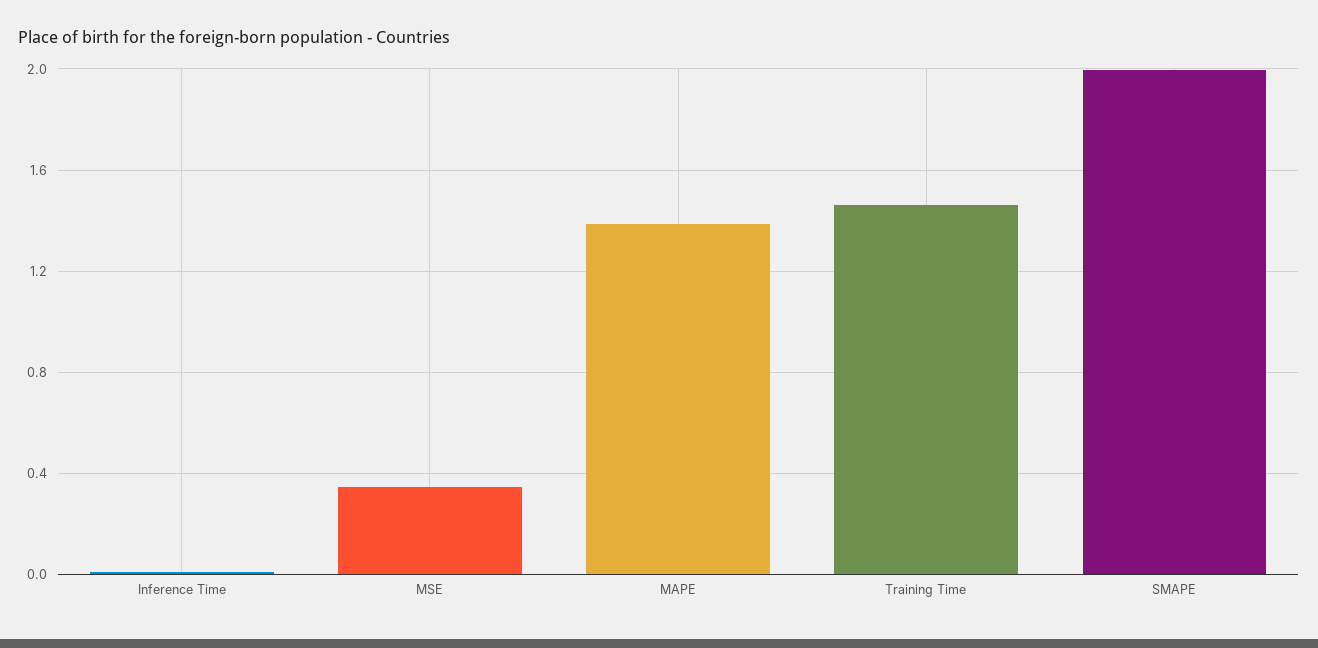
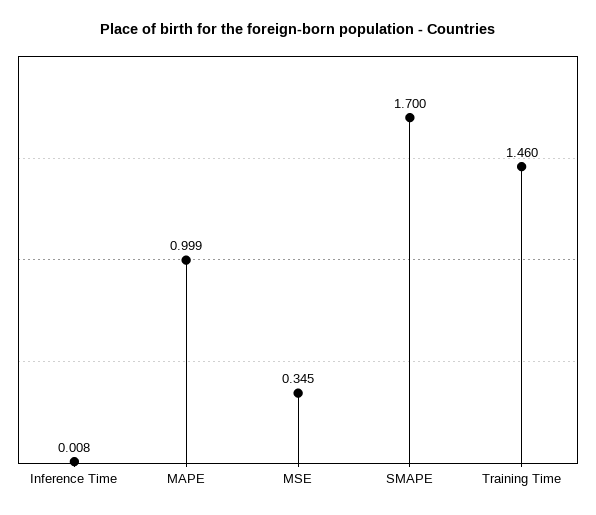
MAPE: 1.4 -> 0.999
SMAPE: 2 -> 1.7

